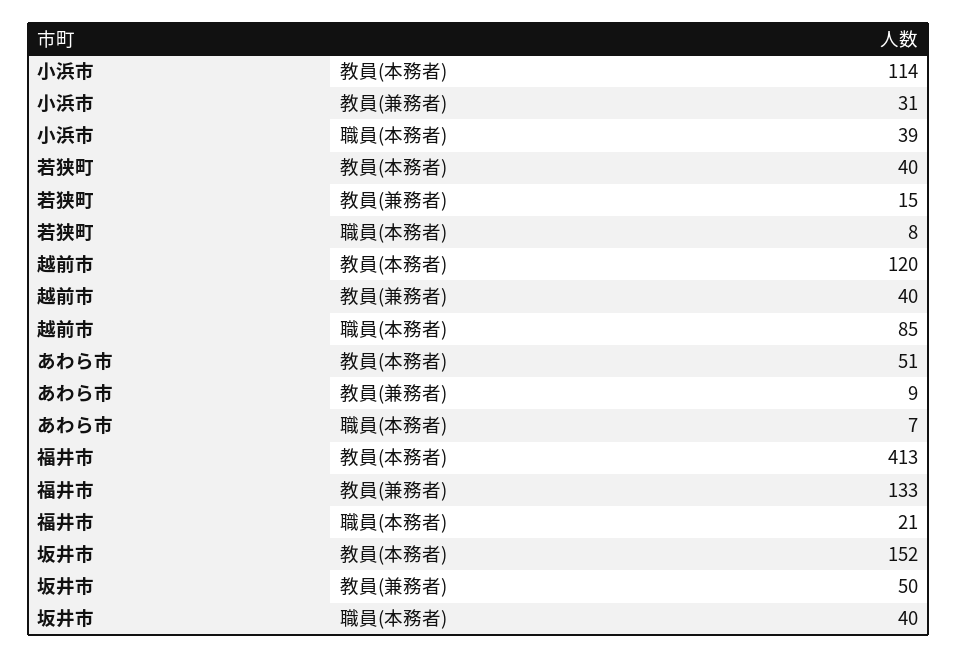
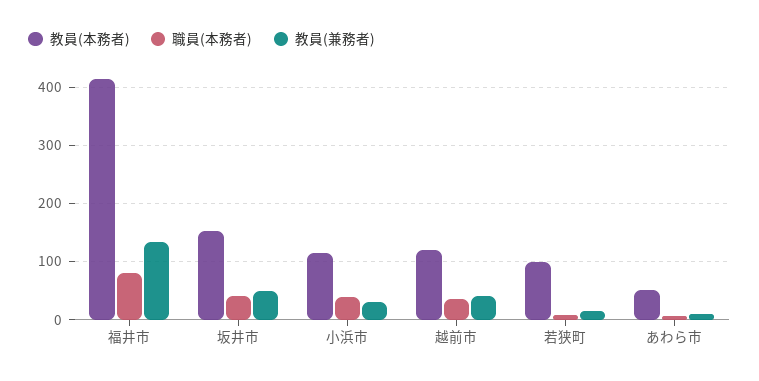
教員(本務者), 若狭町: 40 -> 100
職員(本務者), 越前市: 85 -> 40
職員(本務者), 福井市: 21 -> 80

